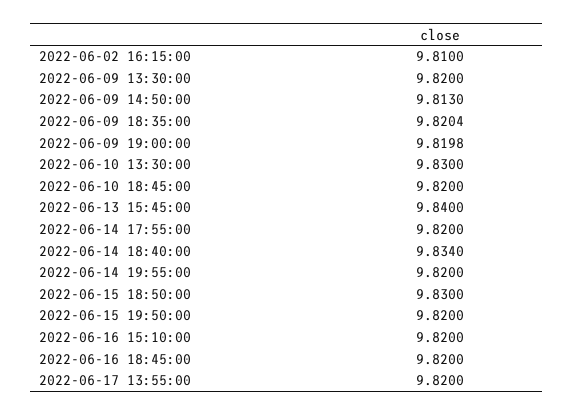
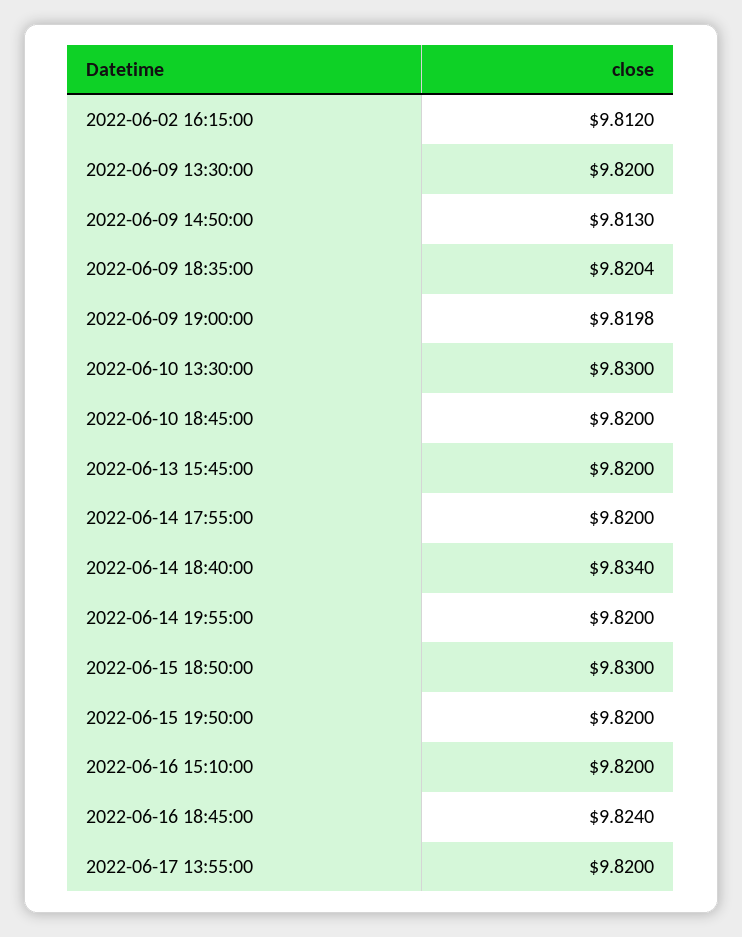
2022-06-02 16:15:00: 9.81 -> 9.812
2022-06-13 15:45:00: 9.84 -> 9.82
2022-06-16 18:45:00: 9.82 -> 9.824

